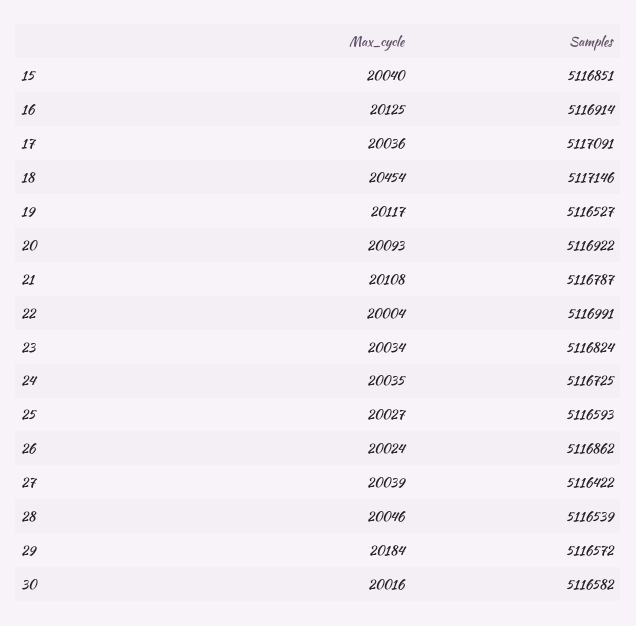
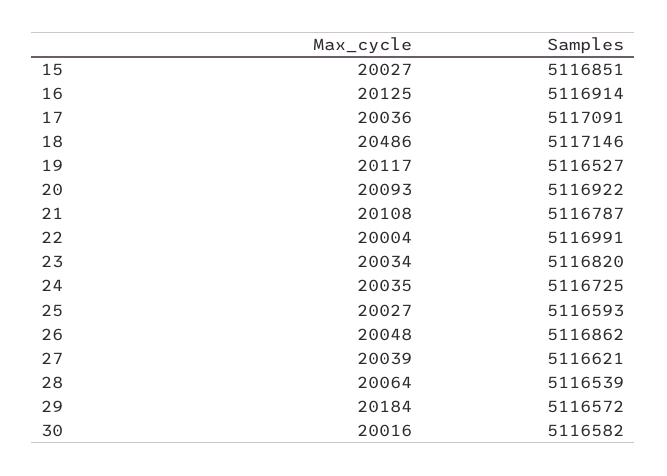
Max_cycle, 15: 20040 -> 20027
Max_cycle, 18: 20454 -> 20486
Samples, 23: 5116824 -> 5116820
Max_cycle, 26: 20024 -> 20048
Samples, 27: 5116422 -> 5116621
Max_cycle, 28: 20046 -> 20064

